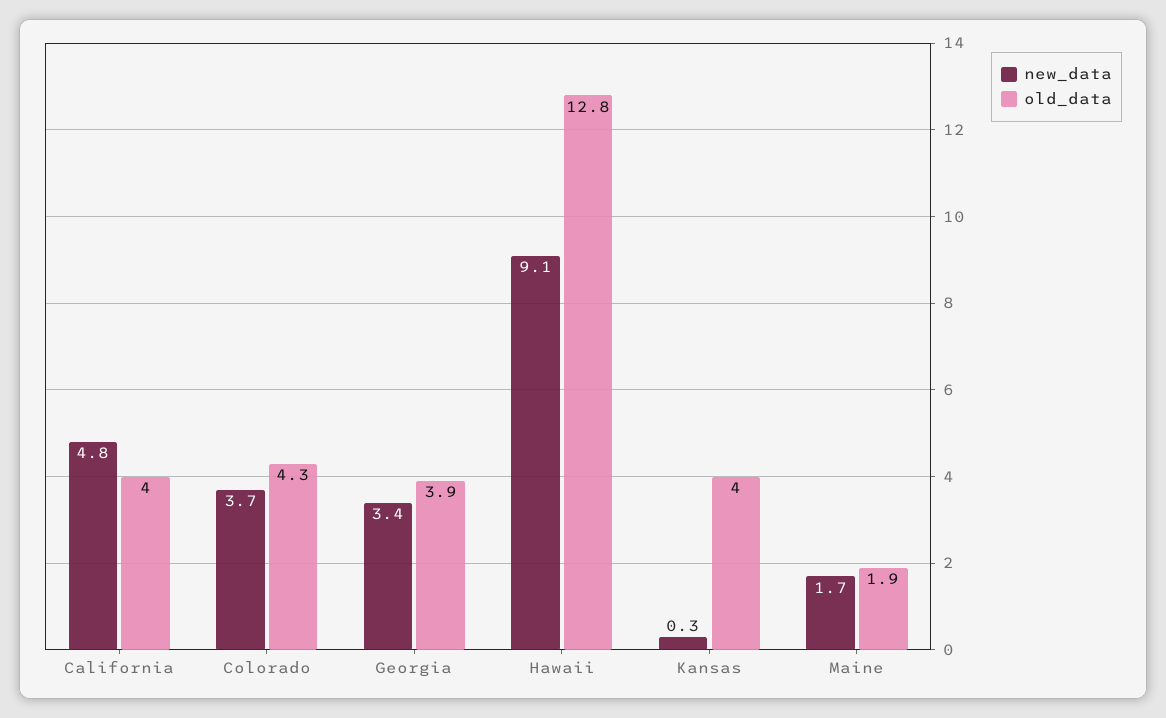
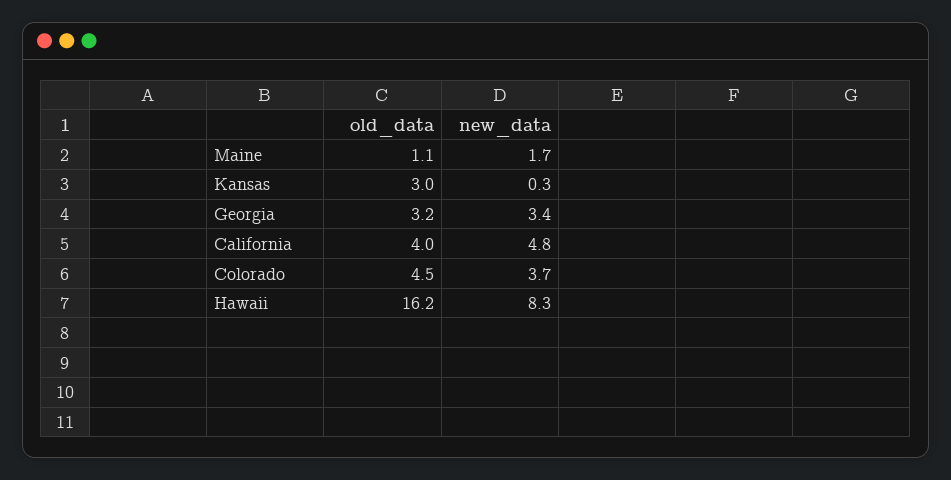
old_data, Colorado: 4.3 -> 4.5
old_data, Georgia: 3.9 -> 3.2
new_data, Hawaii: 9.1 -> 8.3
old_data, Hawaii: 12.8 -> 16.2
old_data, Kansas: 4 -> 3
old_data, Maine: 1.9 -> 1.1

